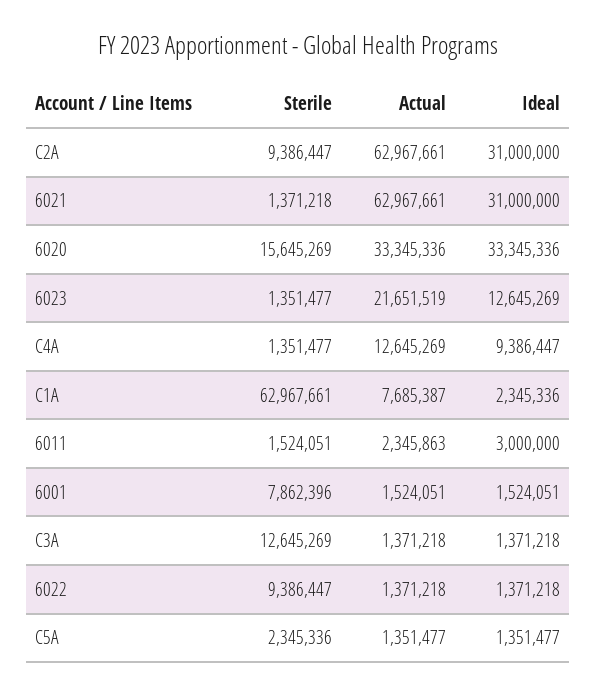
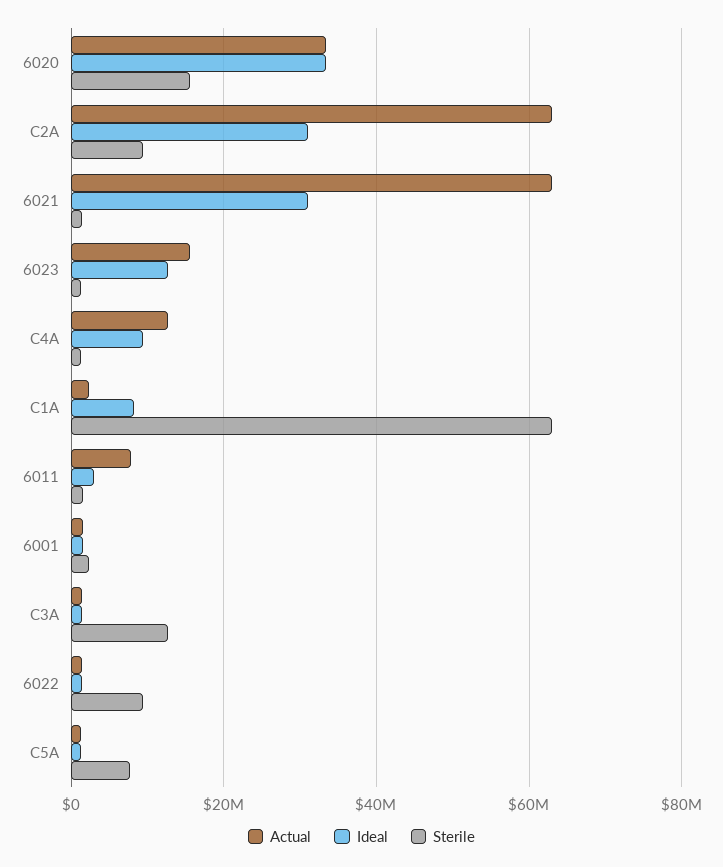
Actual, 6023: 21651519 -> 16000000
Actual, C1A: 7685387 -> 2000000
Ideal, C1A: 2345336 -> 8000000
Actual, 6011: 2345863 -> 8000000
Sterile, 6001: 7862396 -> 2000000
Sterile, C5A: 2345336 -> 8000000

